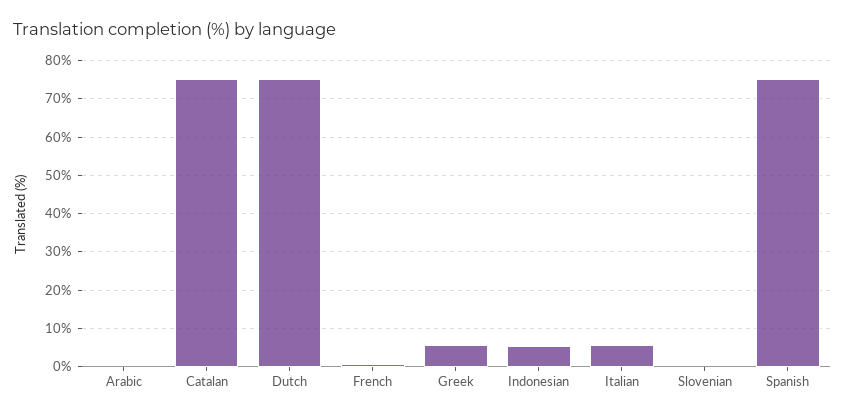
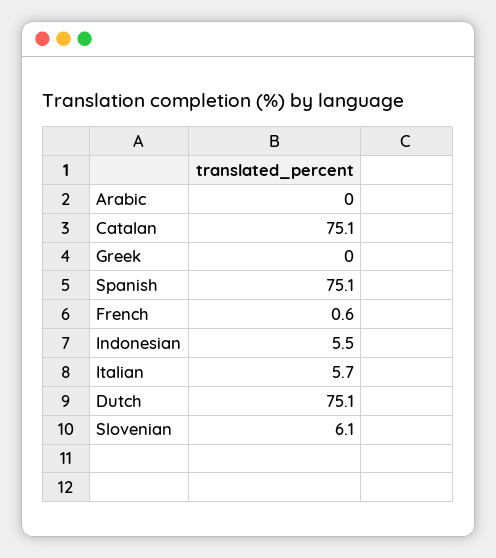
Greek: 6 -> 0
Slovenian: 0 -> 6.1

